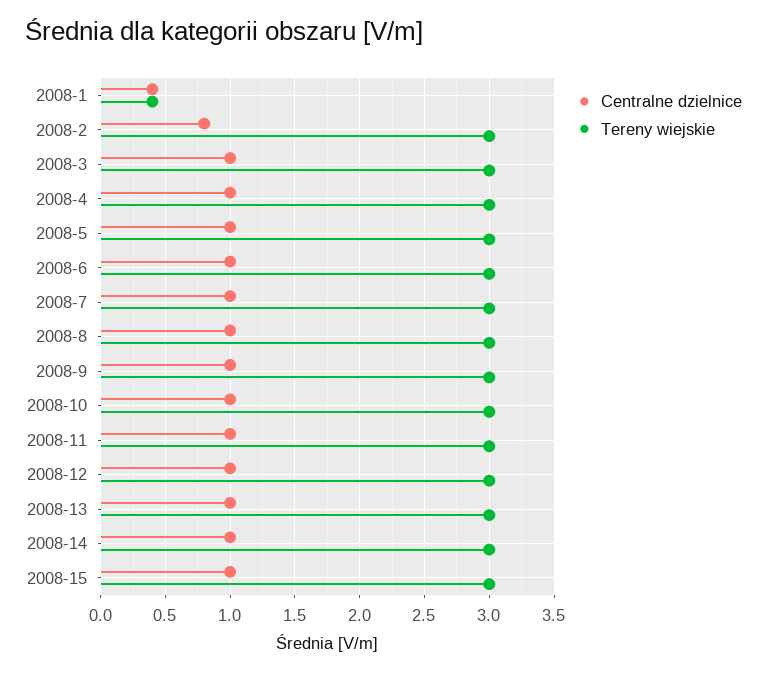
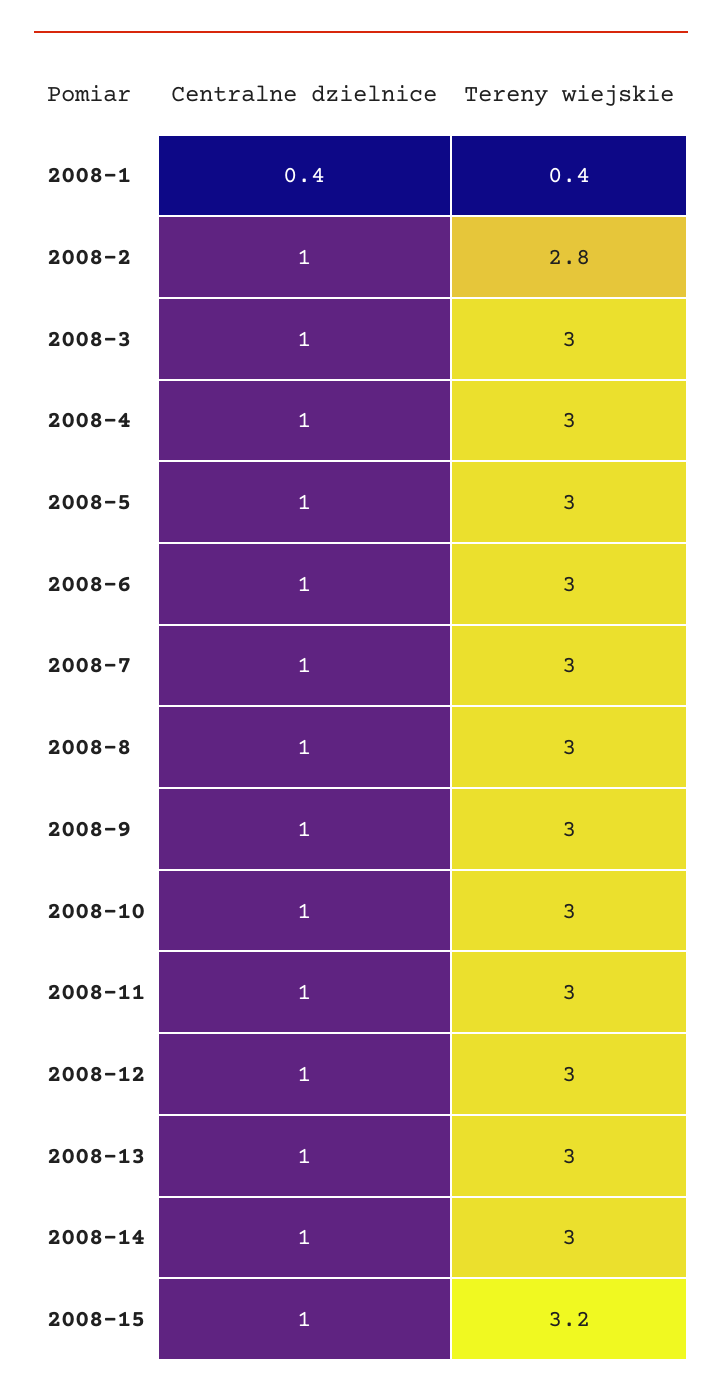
Centralne dzielnice, 2008-2: 0.8 -> 1
Tereny wiejskie, 2008-2: 3 -> 2.8
Tereny wiejskie, 2008-15: 3 -> 3.2

